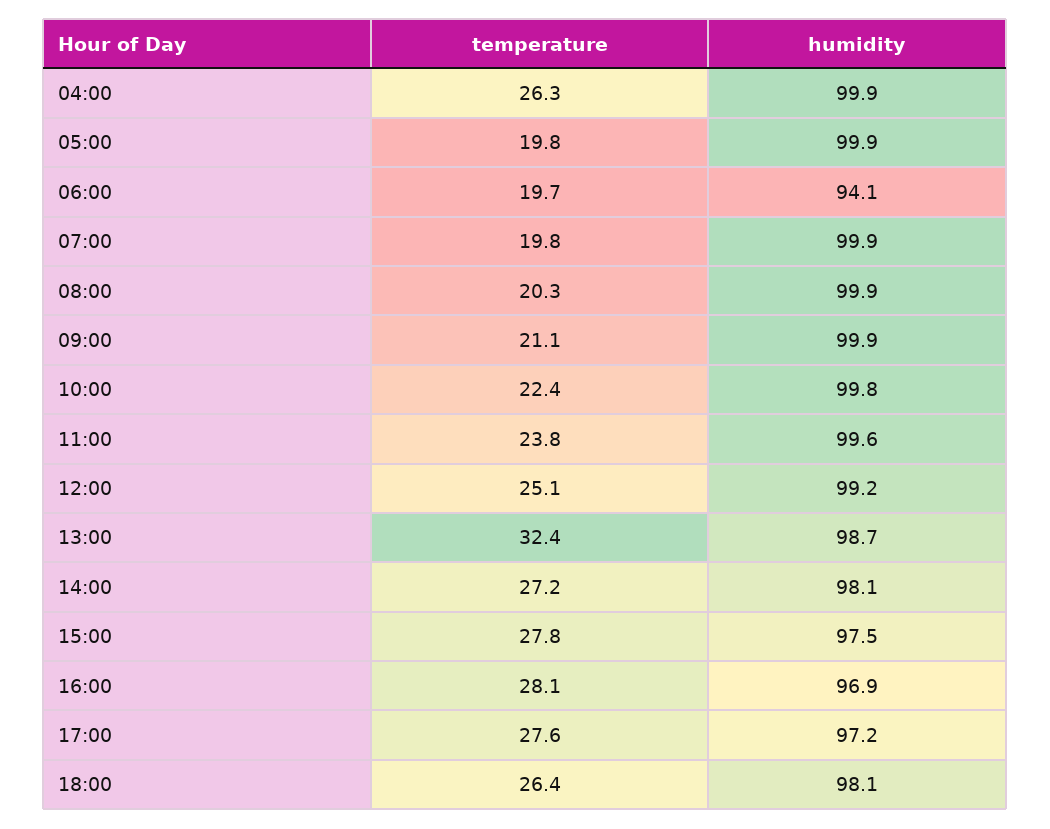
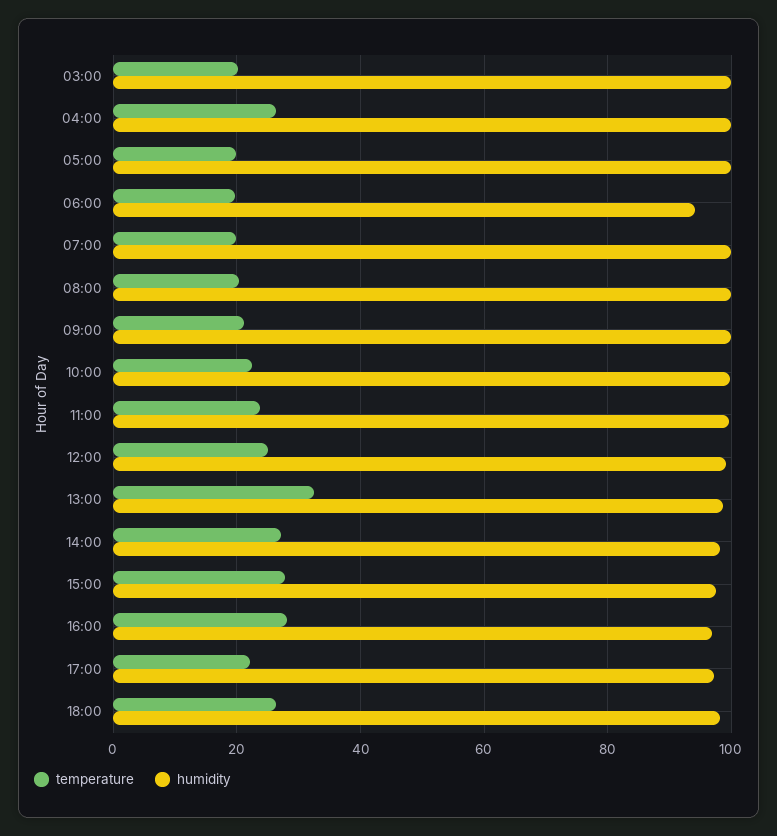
temperature, 17:00: 27.6 -> 22
temperature, 03:00: none -> 20
humidity, 03:00: none -> 100

